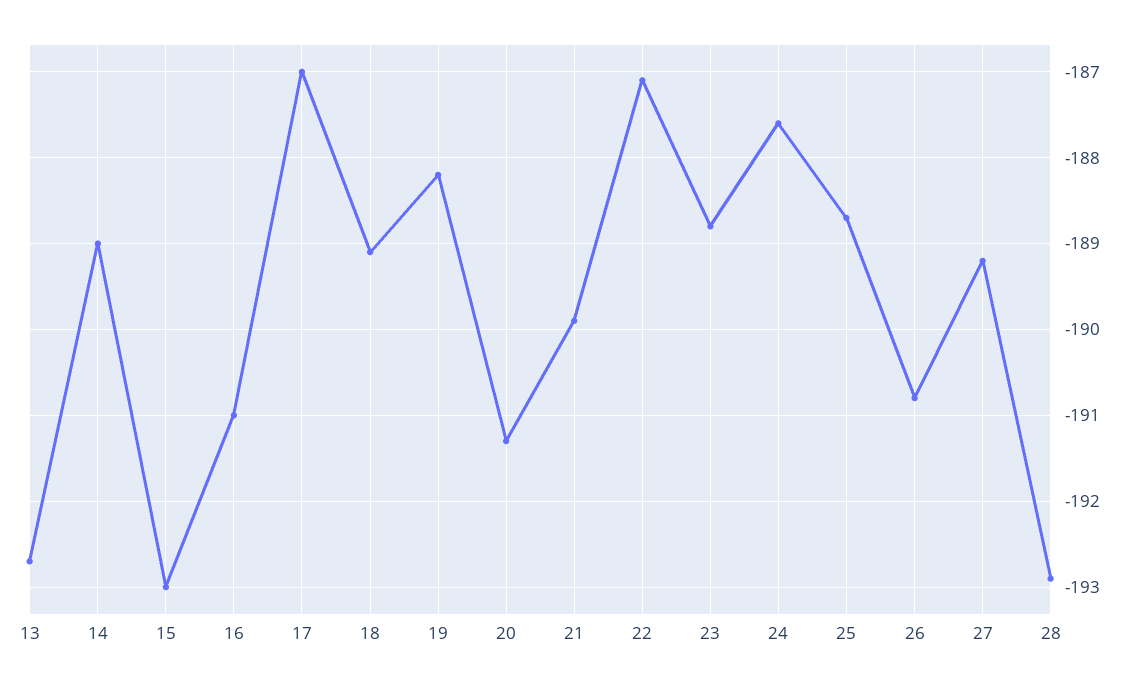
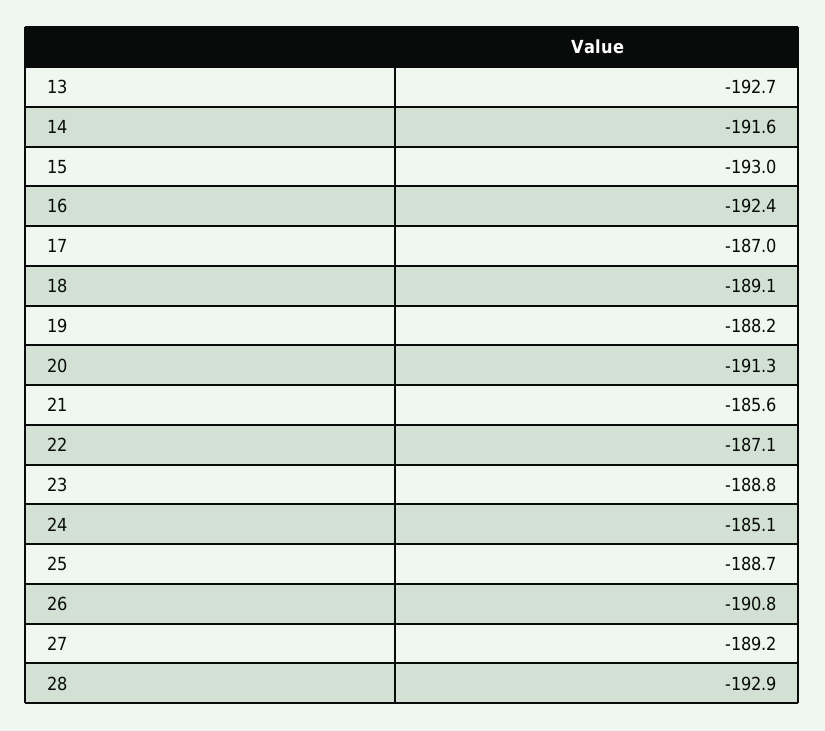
14: -189 -> -191.6
16: -191 -> -192.4
21: -189.9 -> -185.6
24: -187.6 -> -185.1

